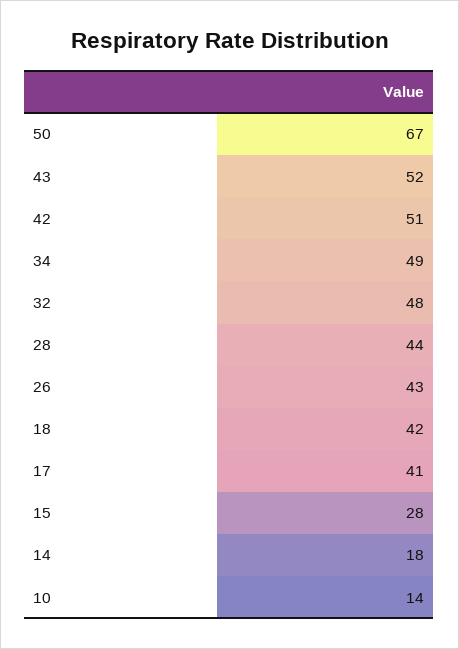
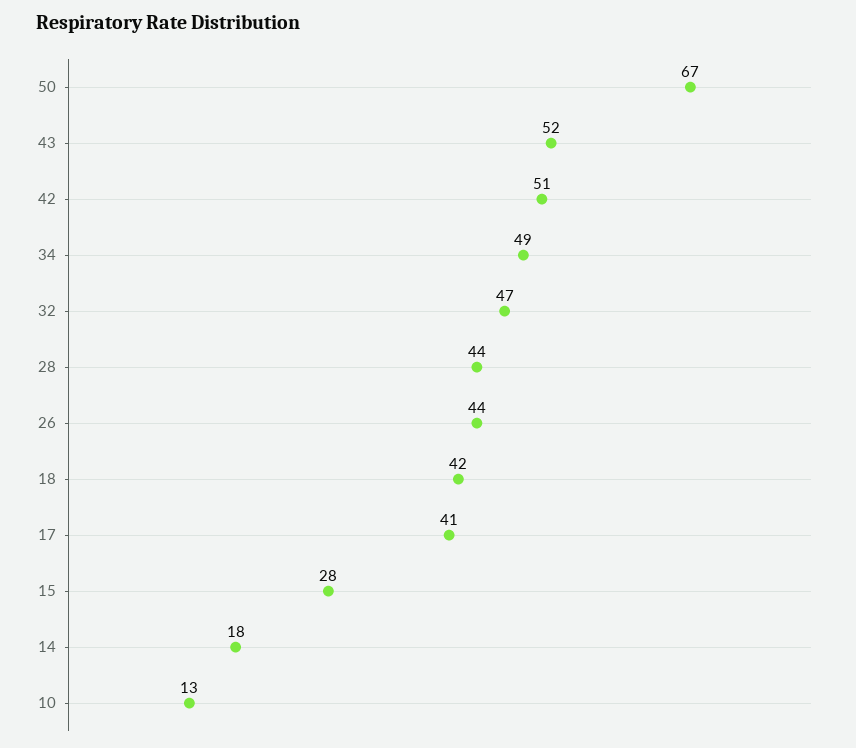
32: 48 -> 47
26: 43 -> 44
10: 14 -> 13

